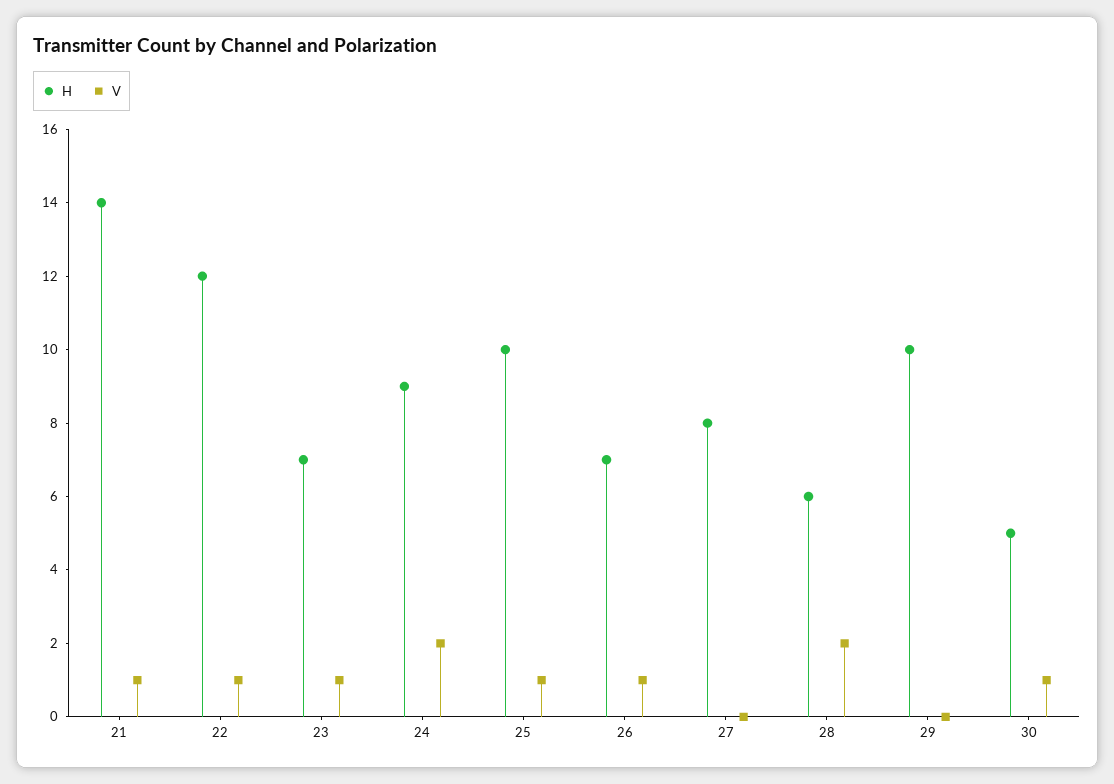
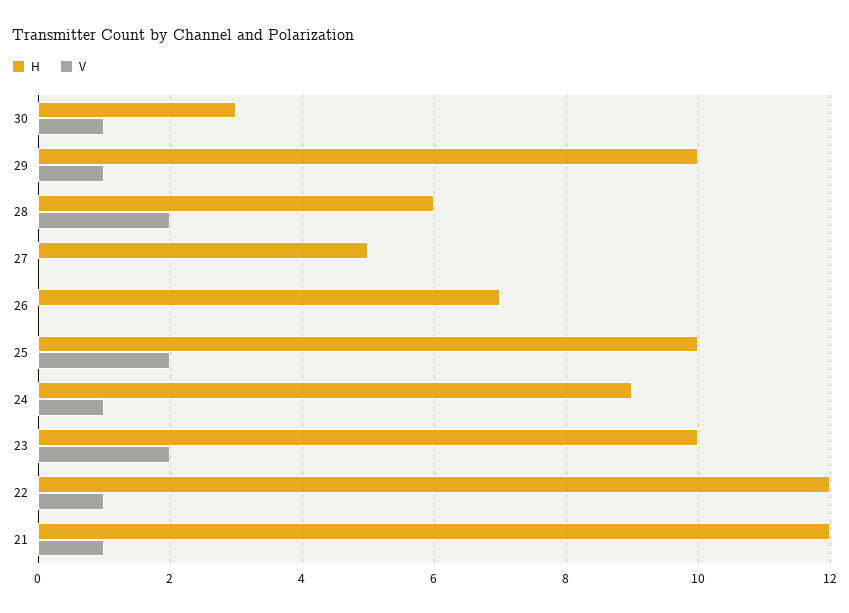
H, 21: 14 -> 12
H, 23: 7 -> 10
V, 23: 1 -> 2
V, 24: 2 -> 1
V, 25: 1 -> 2
V, 26: 1 -> 0
H, 27: 8 -> 5
V, 29: 0 -> 1
H, 30: 5 -> 3

